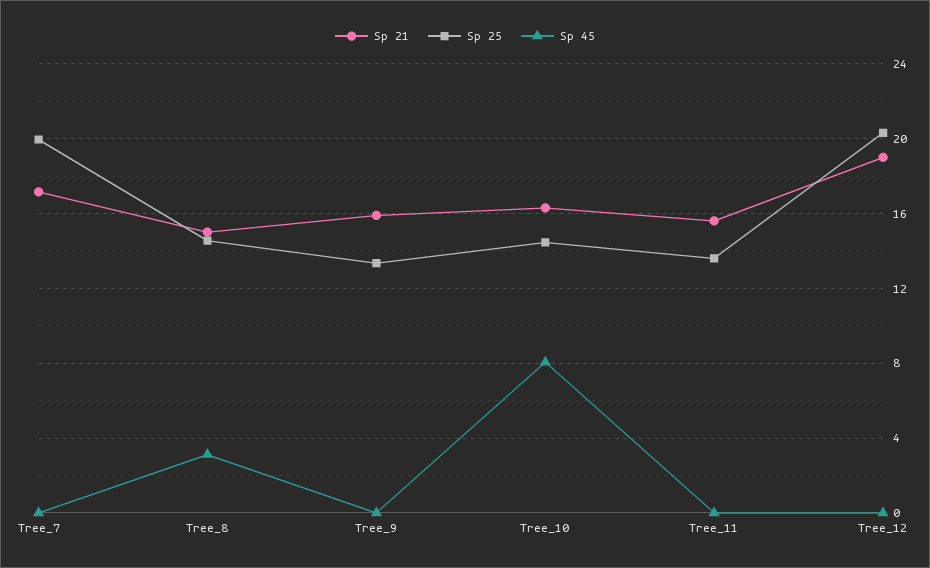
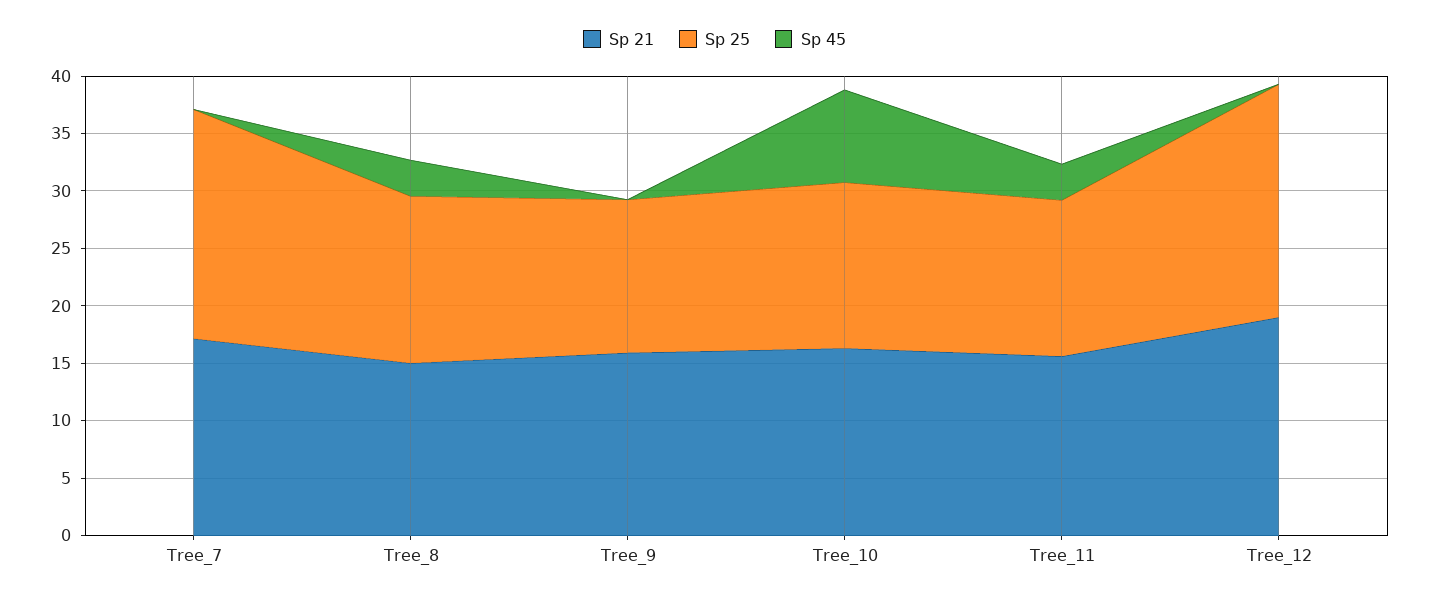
Sp 45, Tree_11: 0 -> 3

